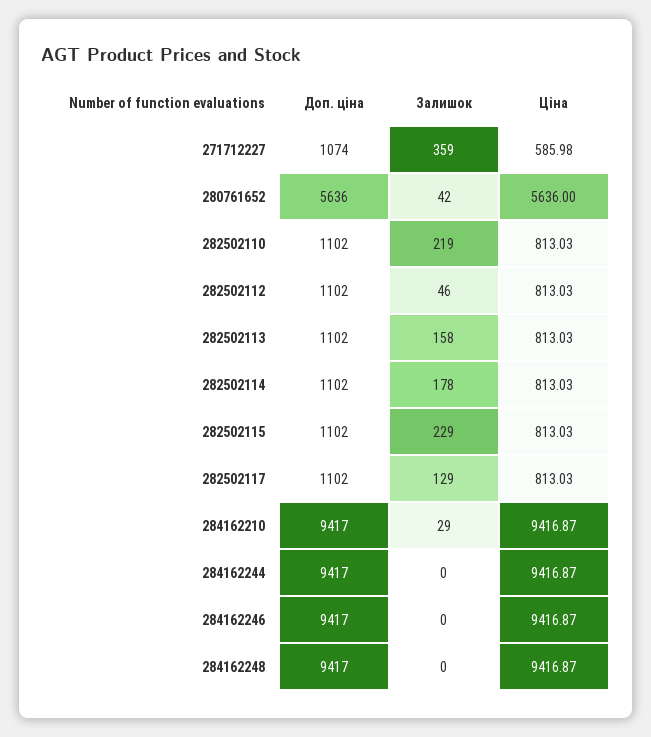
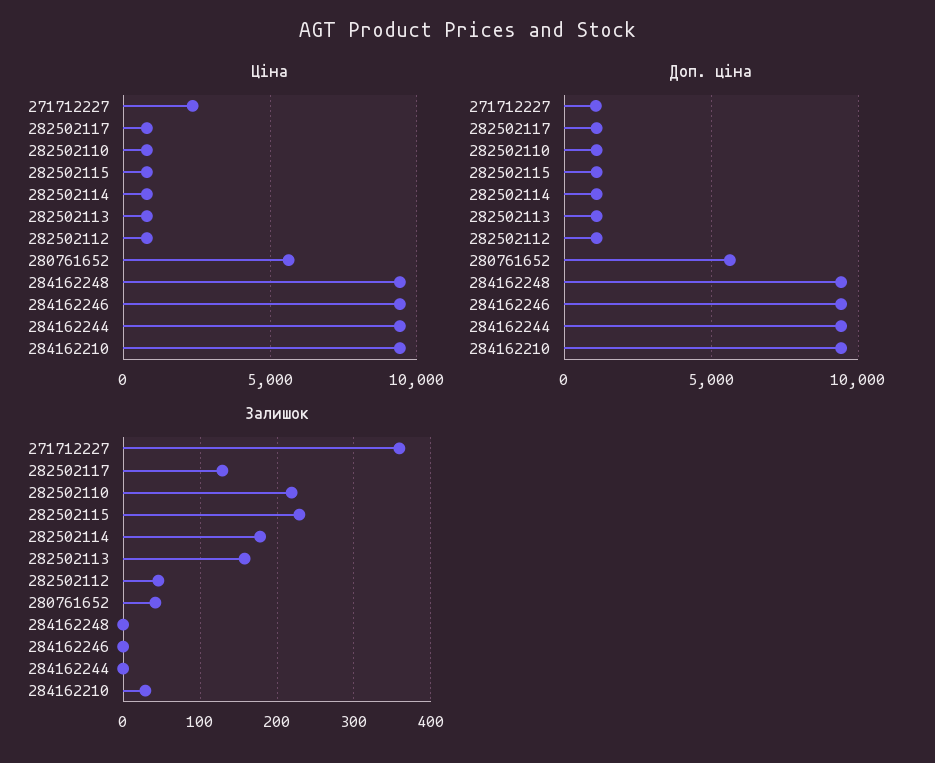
Ціна, 271712227: 585.98 -> 2500

